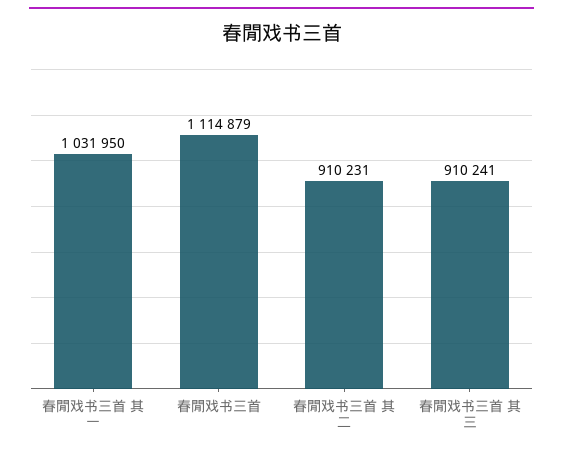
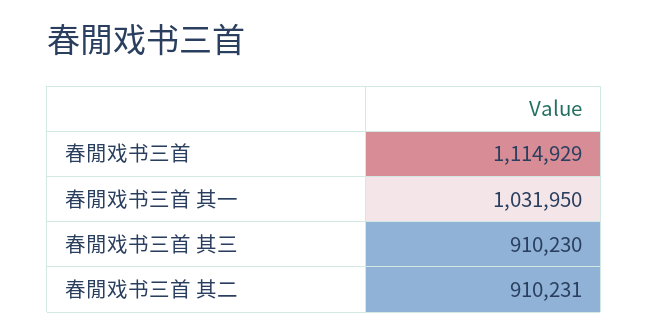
春閒戏书三首: 1114879 -> 1114929
春閒戏书三首 其三: 910241 -> 910230

